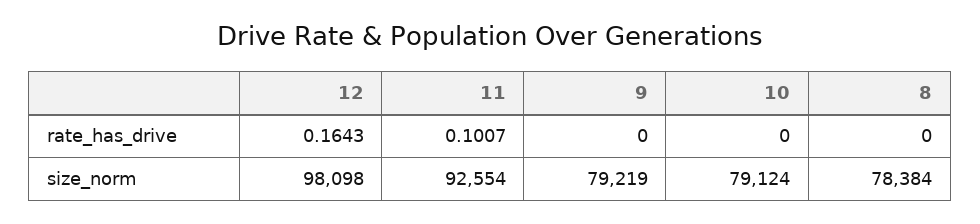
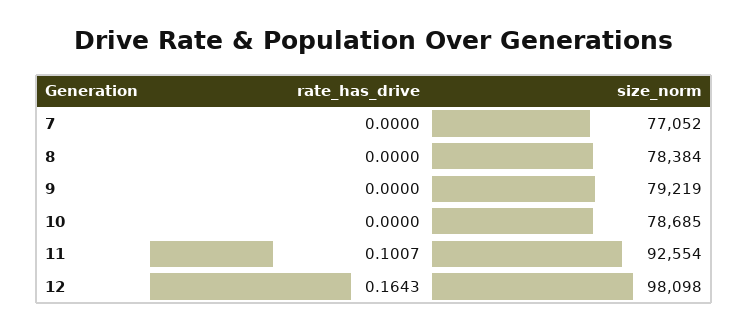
10, size_norm: 79124 -> 78685
7, rate_has_drive: none -> 0
7, size_norm: none -> 77052

